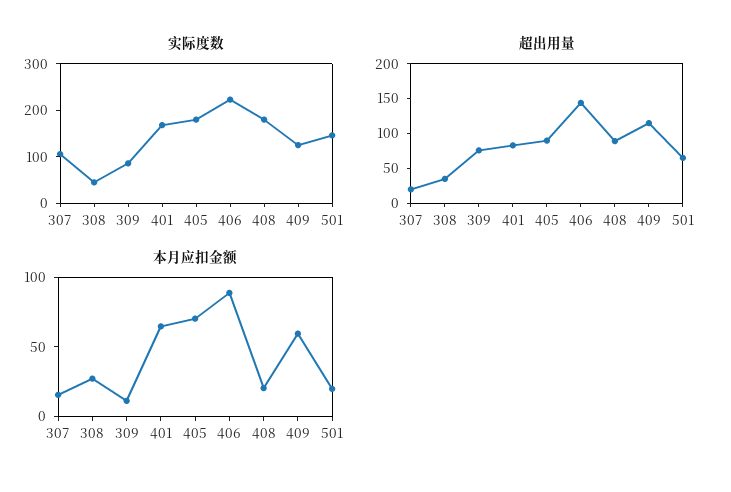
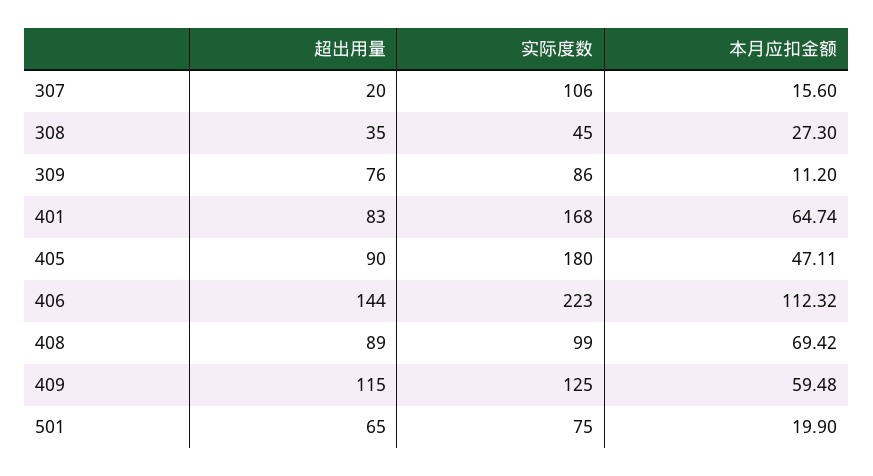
实际度数, 408: 180 -> 99
实际度数, 501: 140 -> 75
本月应扣金额, 405: 70 -> 47.11
本月应扣金额, 406: 90 -> 112.32
本月应扣金额, 408: 20 -> 69.42

